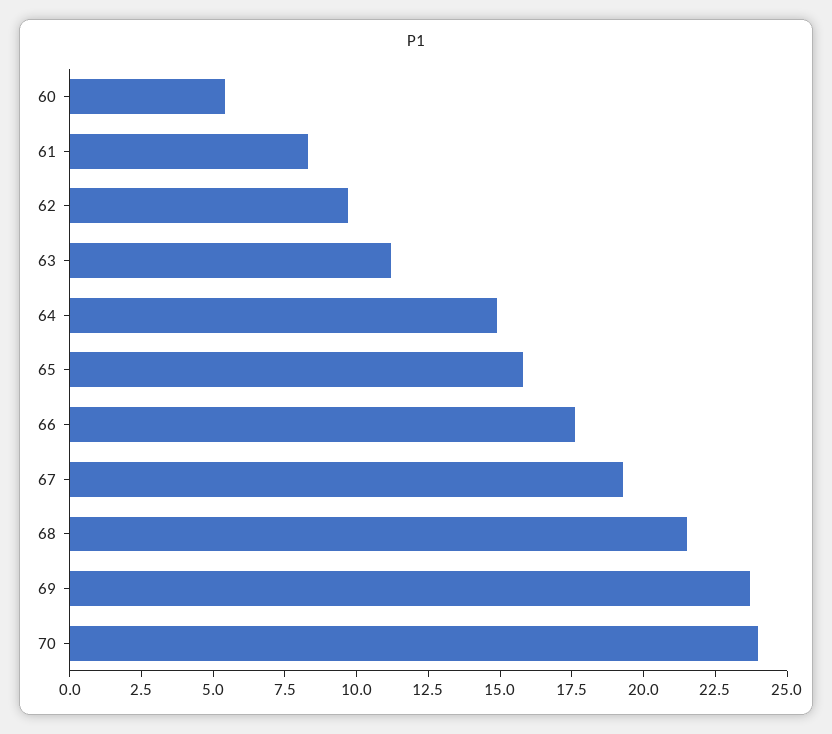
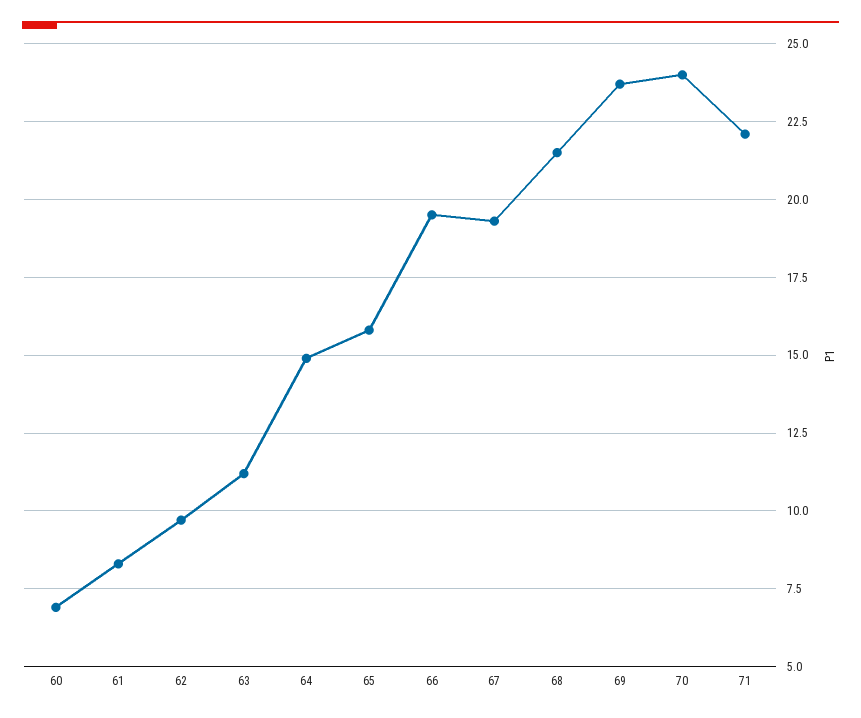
60: 5.5 -> 7
66: 17.5 -> 19.5
71: none -> 22

